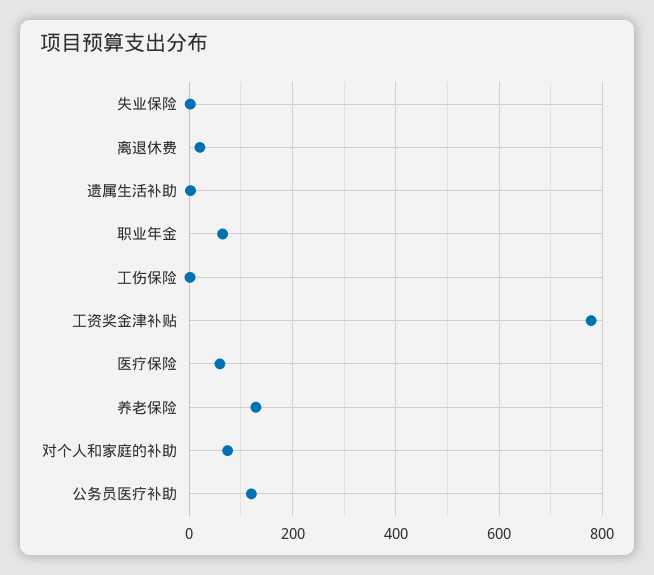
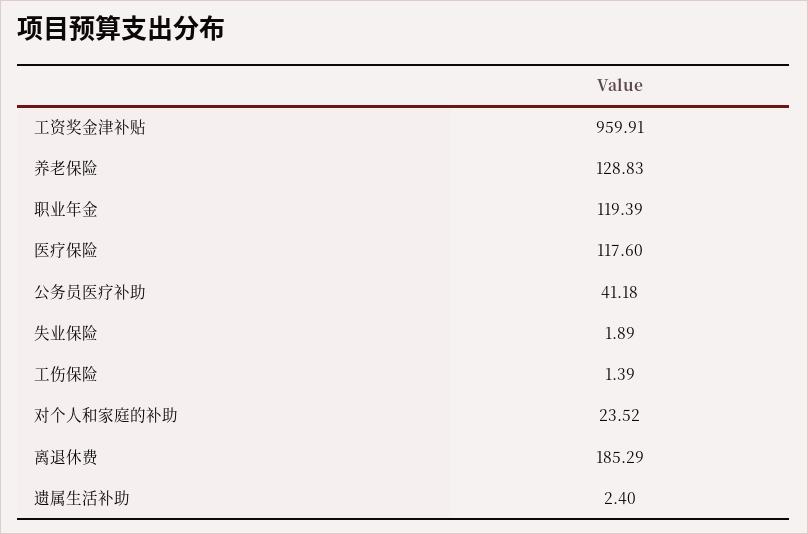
离退休费: 20 -> 185.29
职业年金: 60 -> 119.39
工资奖金津补贴: 780 -> 959.91
医疗保险: 60 -> 117.6
对个人和家庭的补助: 80 -> 23.52
公务员医疗补助: 120 -> 41.18

